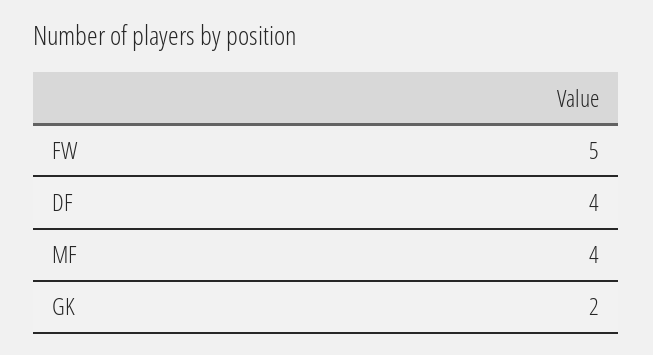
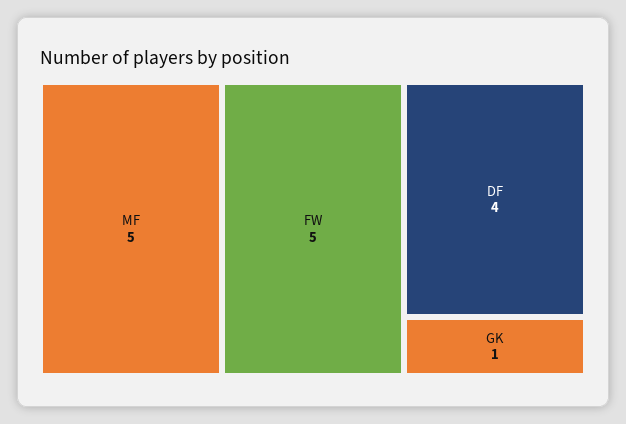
MF: 4 -> 5
GK: 2 -> 1

